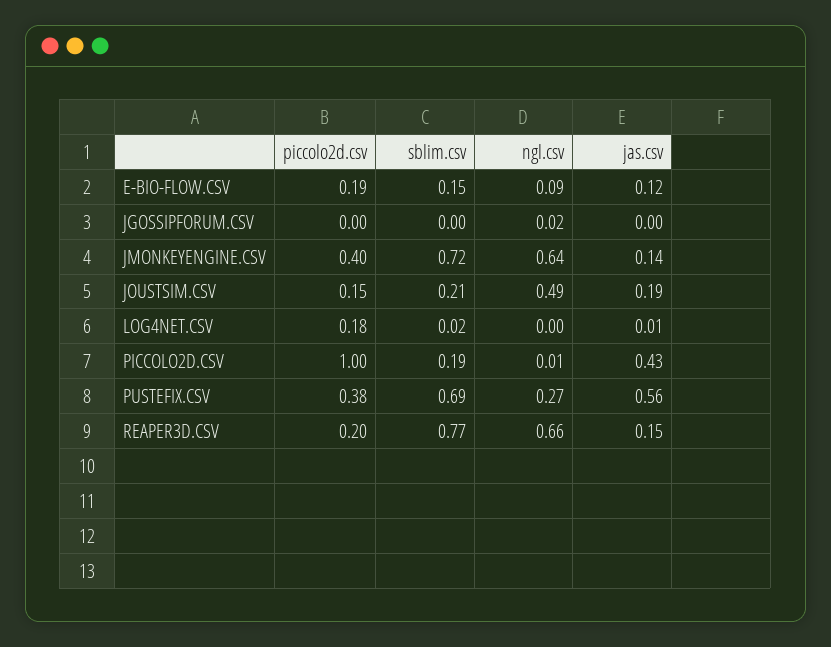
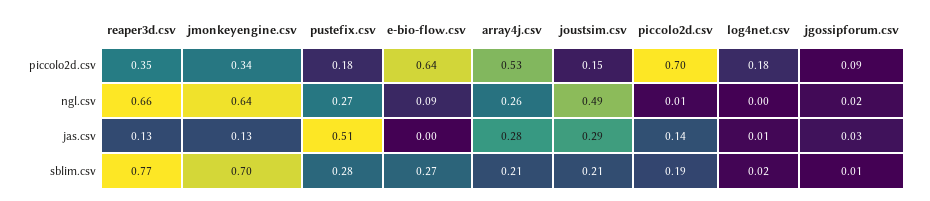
piccolo2d.csv, E-BIO-FLOW.CSV: 0.19 -> 0.64
sblim.csv, E-BIO-FLOW.CSV: 0.15 -> 0.27
jas.csv, E-BIO-FLOW.CSV: 0.12 -> 0
piccolo2d.csv, JGOSSIPFORUM.CSV: 0 -> 0.09
sblim.csv, JGOSSIPFORUM.CSV: 0 -> 0.01
jas.csv, JGOSSIPFORUM.CSV: 0 -> 0.03
piccolo2d.csv, JMONKEYENGINE.CSV: 0.4 -> 0.34
sblim.csv, JMONKEYENGINE.CSV: 0.72 -> 0.7
jas.csv, JMONKEYENGINE.CSV: 0.14 -> 0.13
jas.csv, JOUSTSIM.CSV: 0.19 -> 0.29
piccolo2d.csv, PICCOLO2D.CSV: 1 -> 0.7
jas.csv, PICCOLO2D.CSV: 0.43 -> 0.14
piccolo2d.csv, PUSTEFIX.CSV: 0.38 -> 0.18
sblim.csv, PUSTEFIX.CSV: 0.69 -> 0.28
jas.csv, PUSTEFIX.CSV: 0.56 -> 0.51
piccolo2d.csv, REAPER3D.CSV: 0.2 -> 0.35
jas.csv, REAPER3D.CSV: 0.15 -> 0.13
piccolo2d.csv, array4j.csv: none -> 0.53
ngl.csv, array4j.csv: none -> 0.26
jas.csv, array4j.csv: none -> 0.28
sblim.csv, array4j.csv: none -> 0.21

